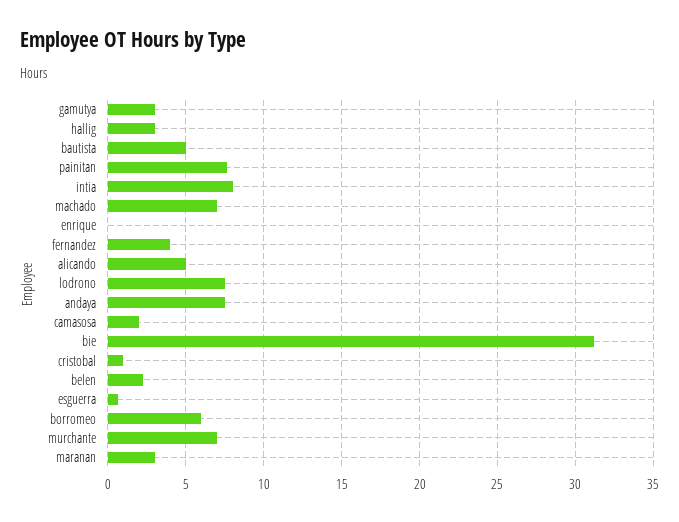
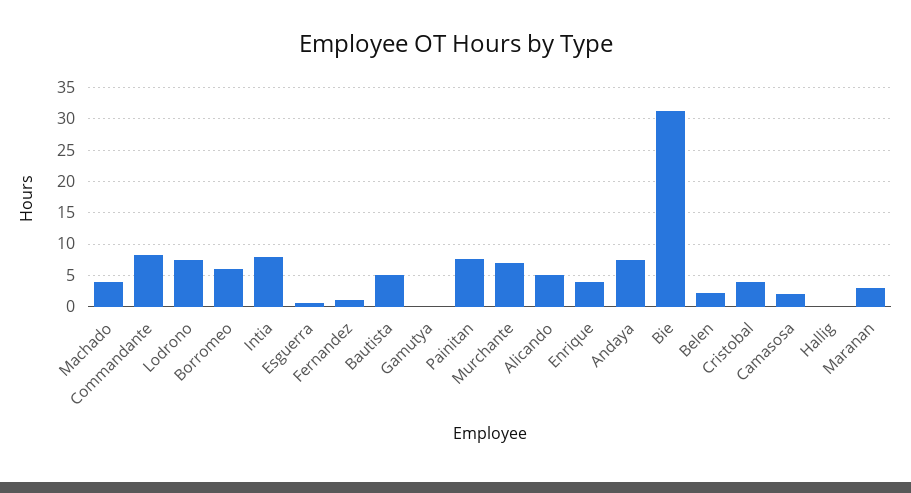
gamutya: 3 -> 0
hallig: 3 -> 0
machado: 7 -> 4
enrique: 0 -> 4
fernandez: 4 -> 1
cristobal: 1 -> 4
Commandante: none -> 8

